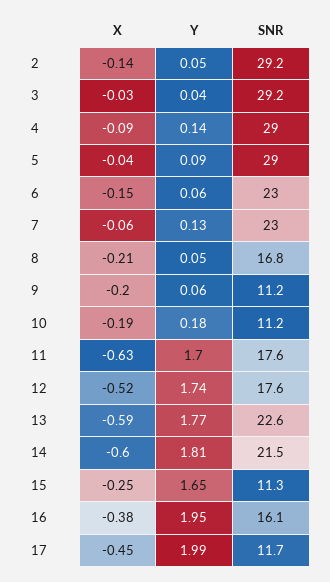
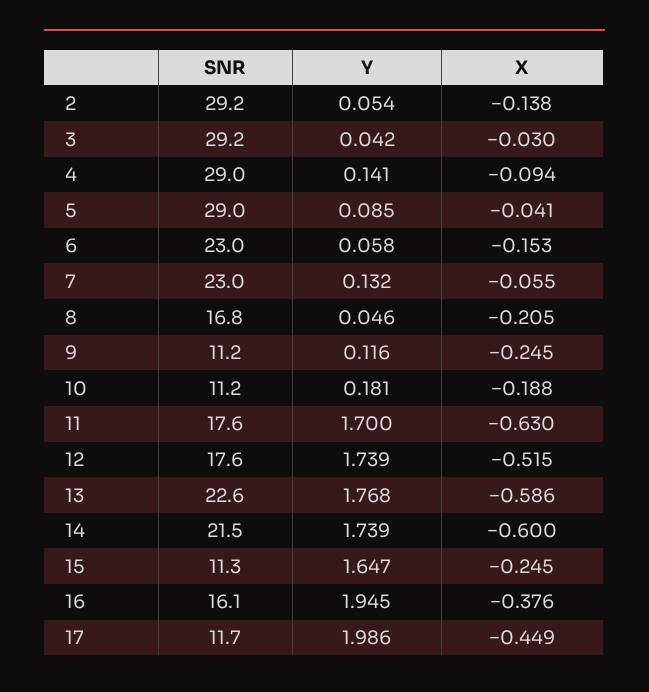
X, 9: -0.2 -> -0.245
Y, 9: 0.06 -> 0.116
Y, 14: 1.81 -> 1.739

